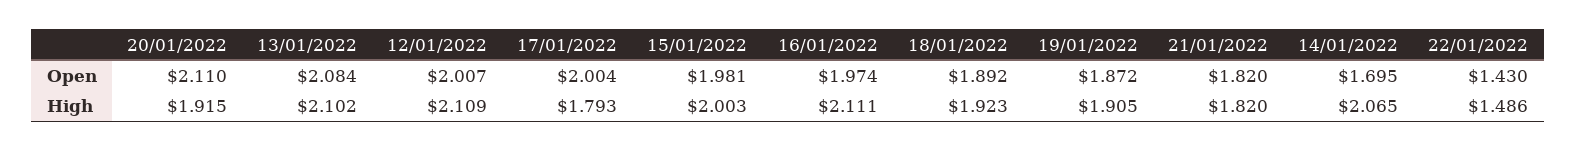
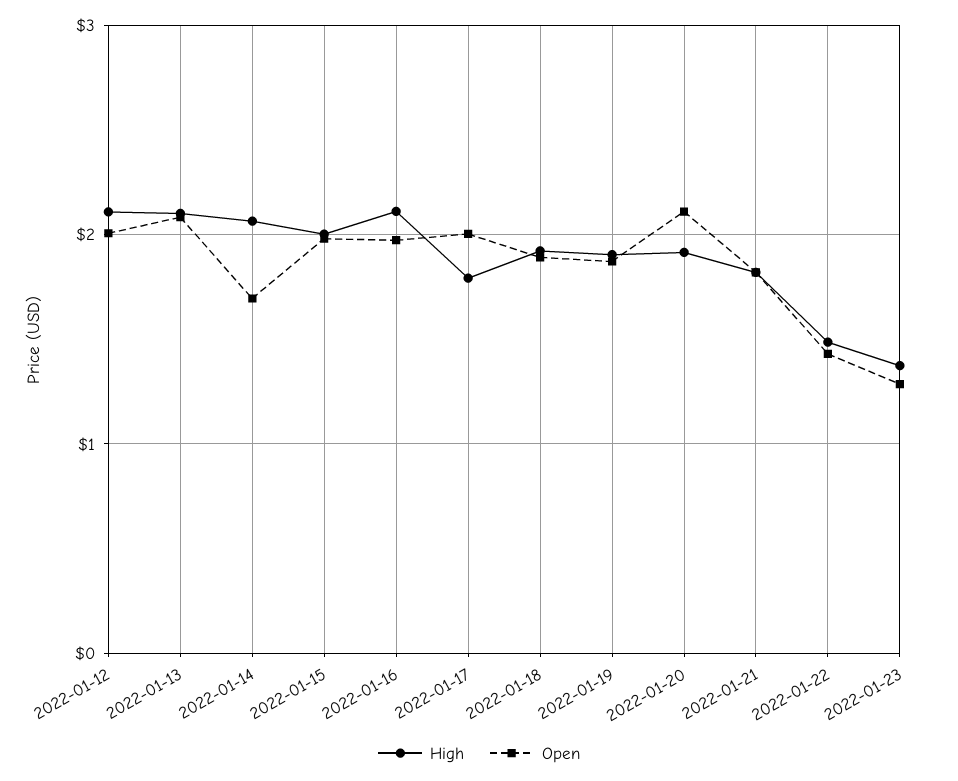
High, 2022-01-23: none -> 1.4
Open, 2022-01-23: none -> 1.3

